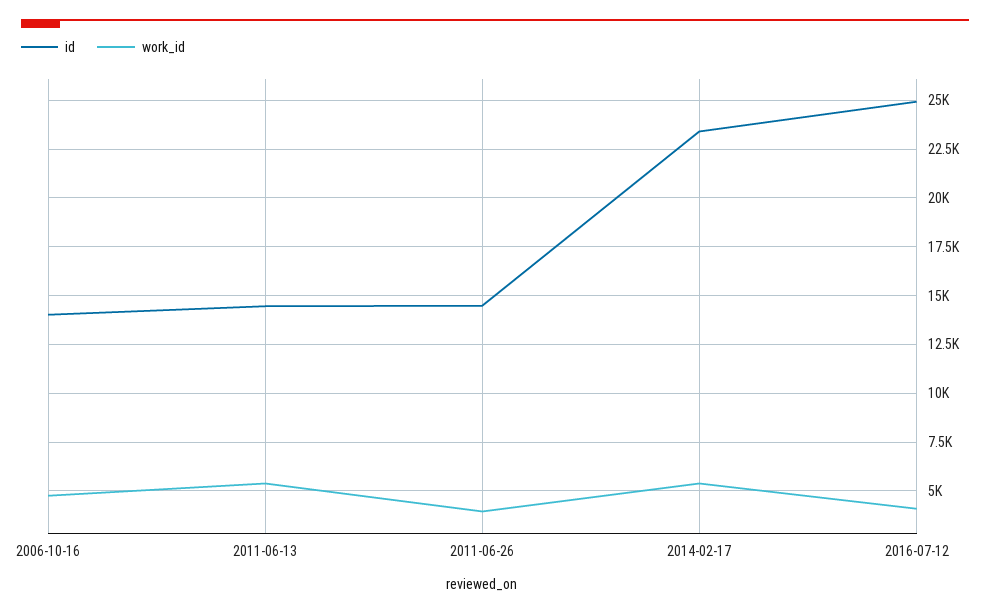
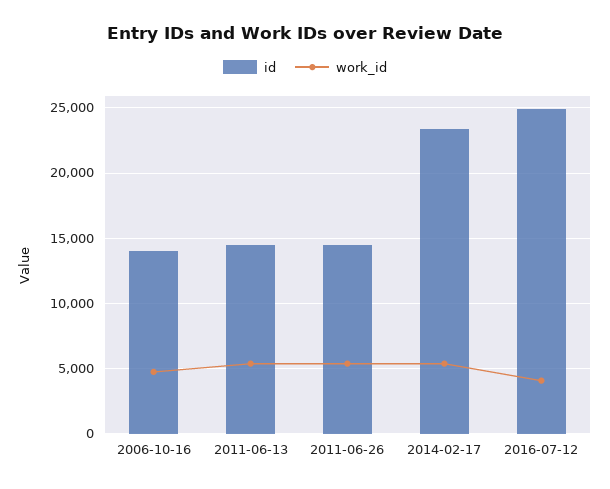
work_id, 2011-06-26: 4000 -> 5500

